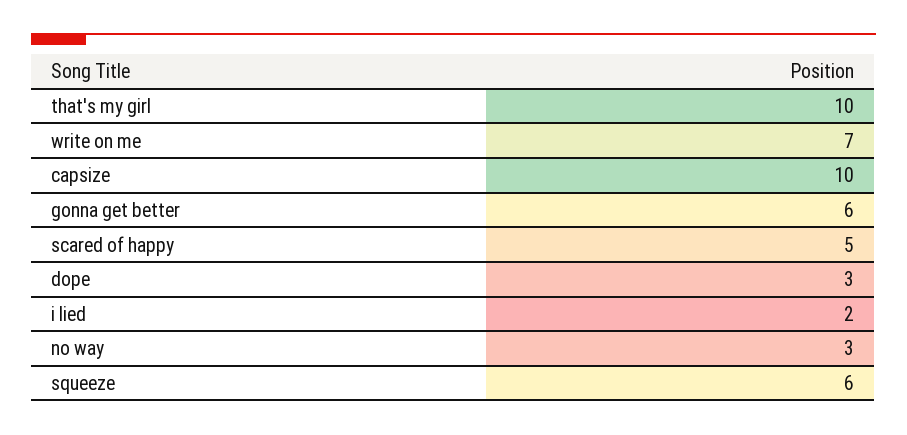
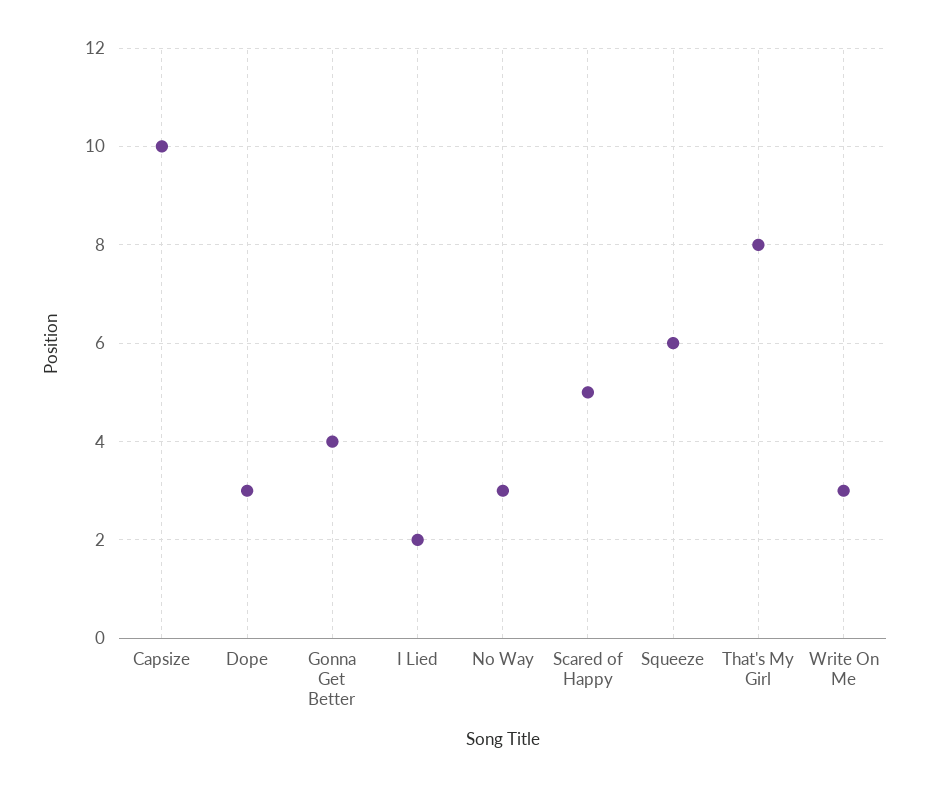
that's my girl: 10 -> 8
write on me: 7 -> 3
gonna get better: 6 -> 4

